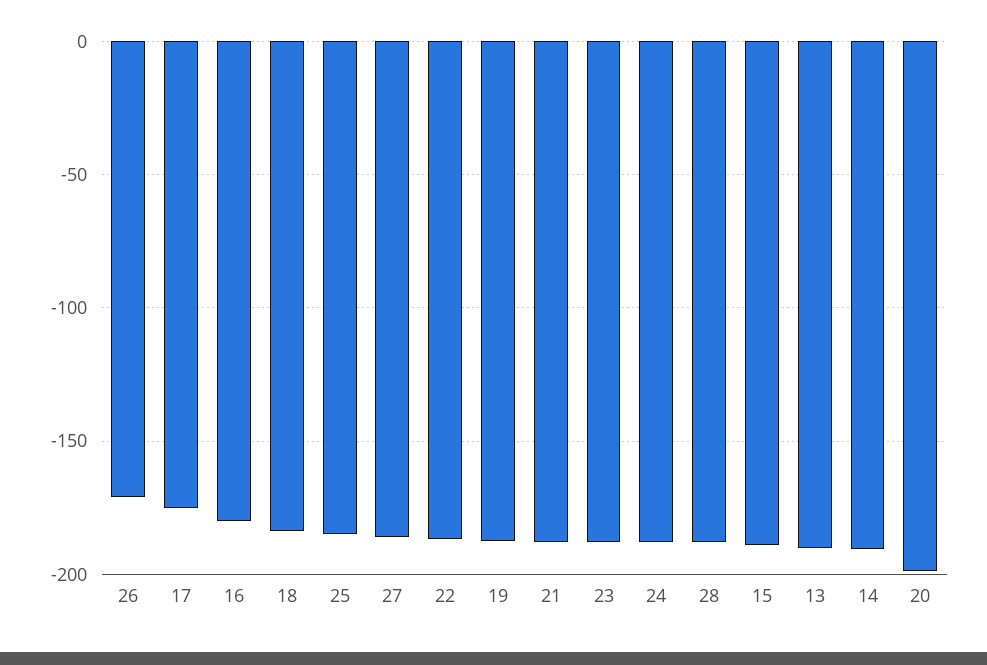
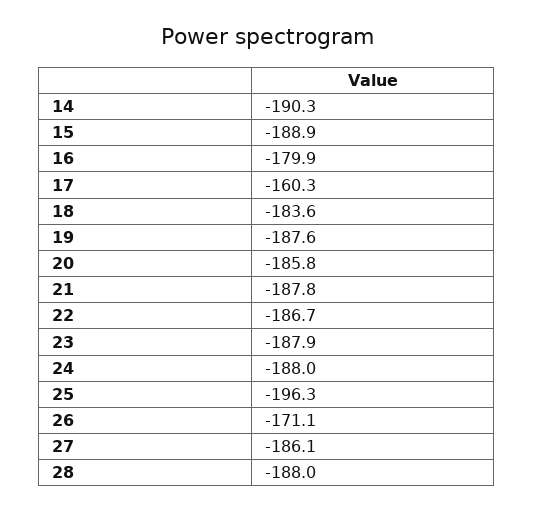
17: -175 -> -160.3
25: -185 -> -196.3
13: -190 -> none
20: -200 -> -185.8

